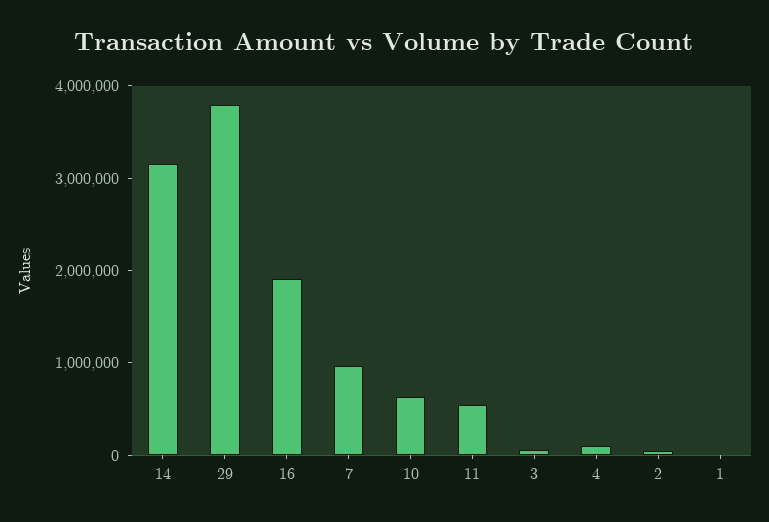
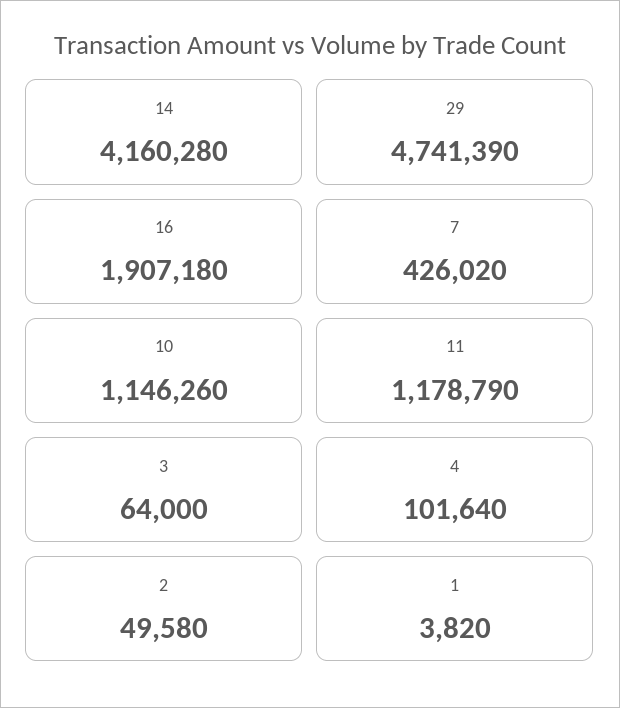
14: 3200000 -> 4160280
29: 3800000 -> 4741390
7: 1000000 -> 426020
10: 600000 -> 1146260
11: 600000 -> 1178790

